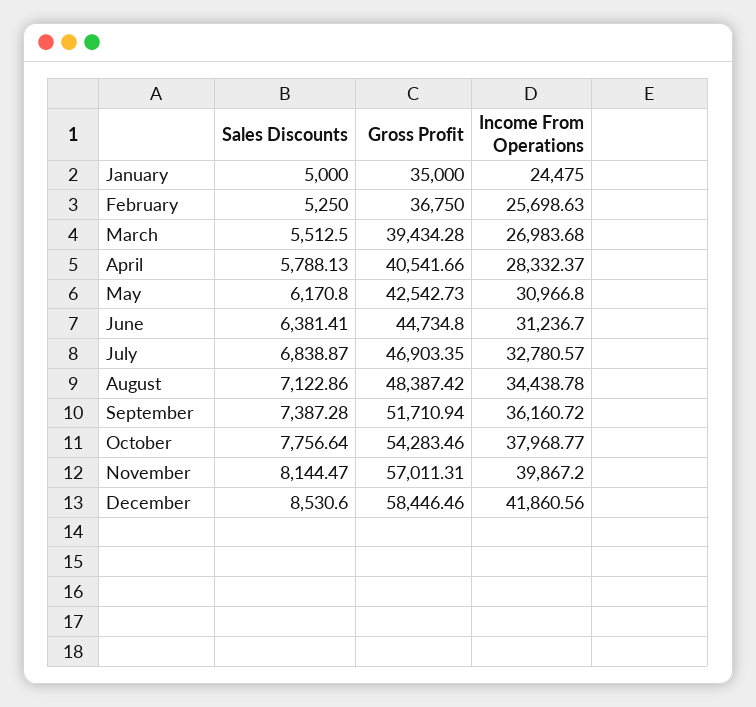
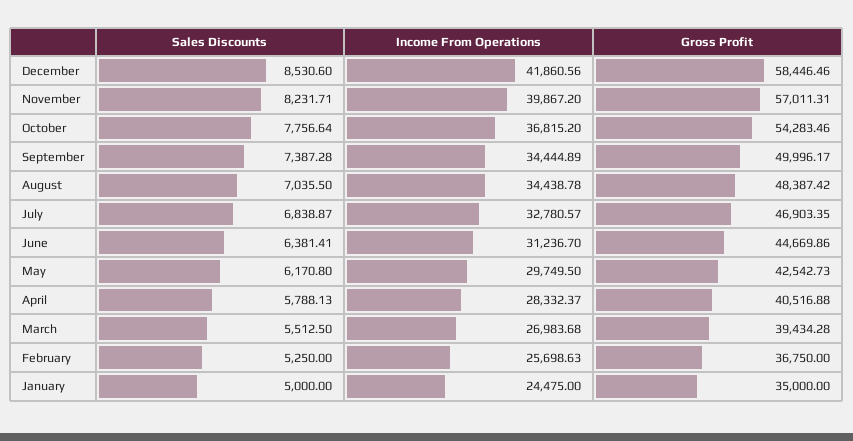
Gross Profit, April: 40541.66 -> 40516.88
Income From Operations, May: 30966.8 -> 29749.5
Gross Profit, June: 44734.8 -> 44669.86
Sales Discounts, August: 7122.86 -> 7035.5
Gross Profit, September: 51710.94 -> 49996.17
Income From Operations, September: 36160.72 -> 34444.89
Income From Operations, October: 37968.77 -> 36815.2
Sales Discounts, November: 8144.47 -> 8231.71

